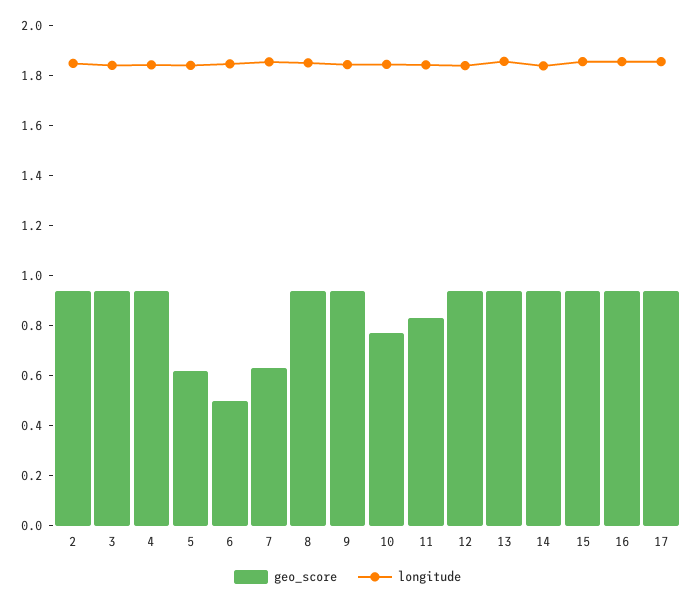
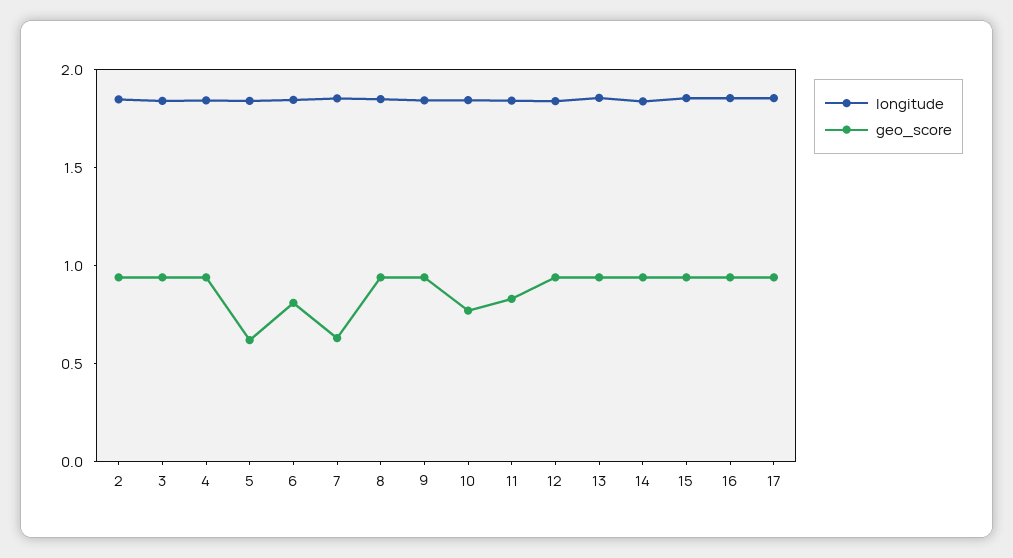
geo_score, 6: 0.5 -> 0.8

